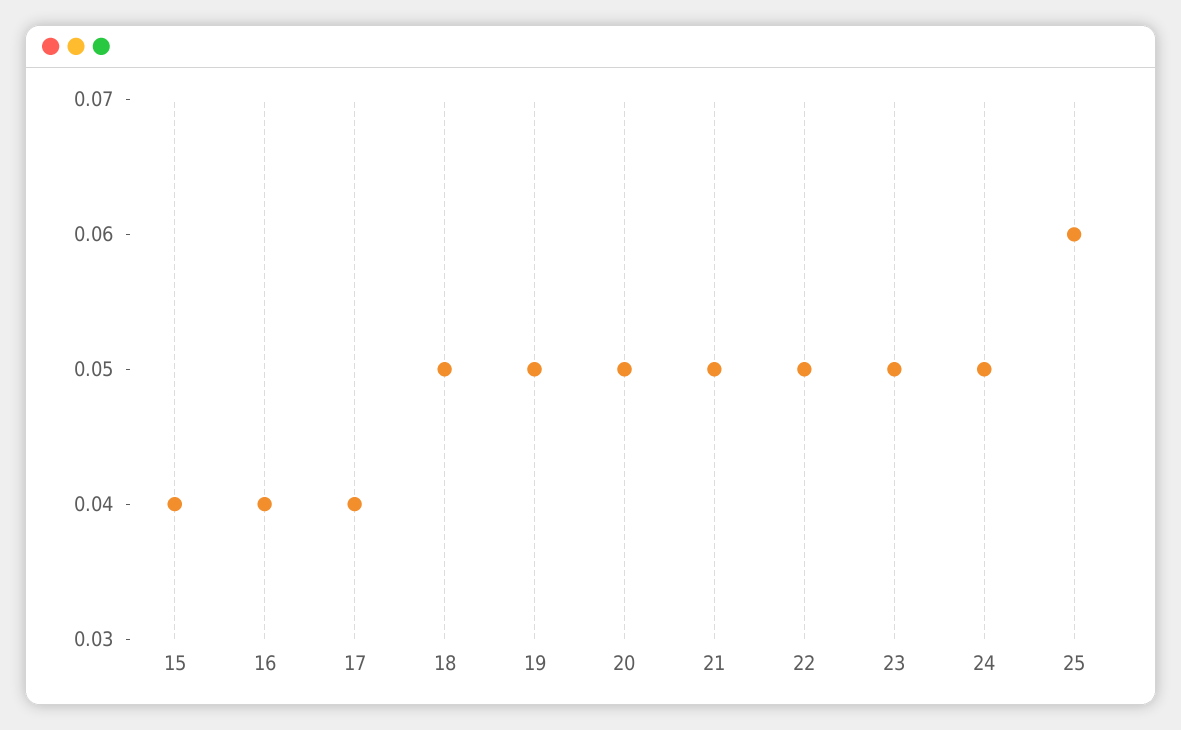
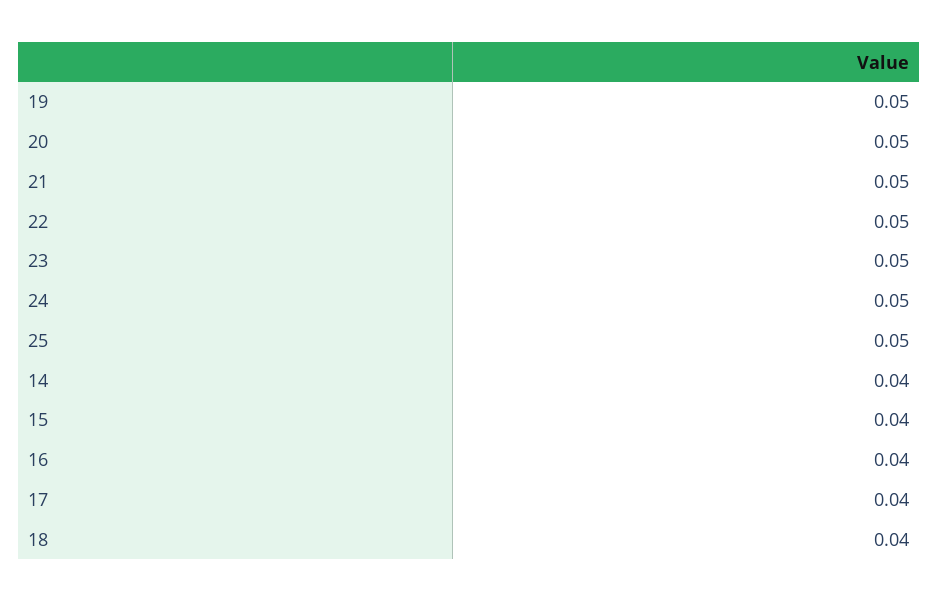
18: 0.05 -> 0.04
25: 0.06 -> 0.05
14: none -> 0.04

